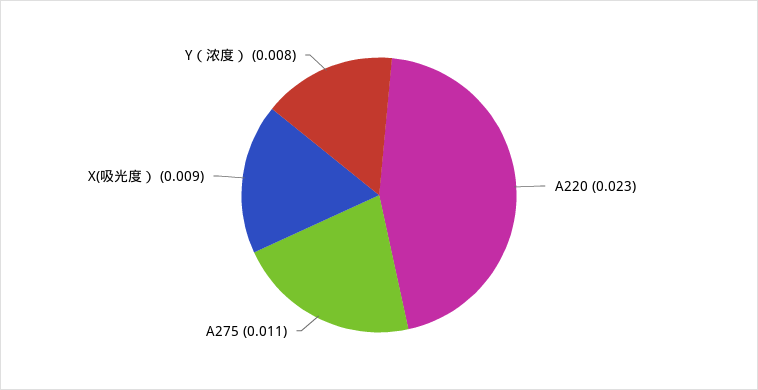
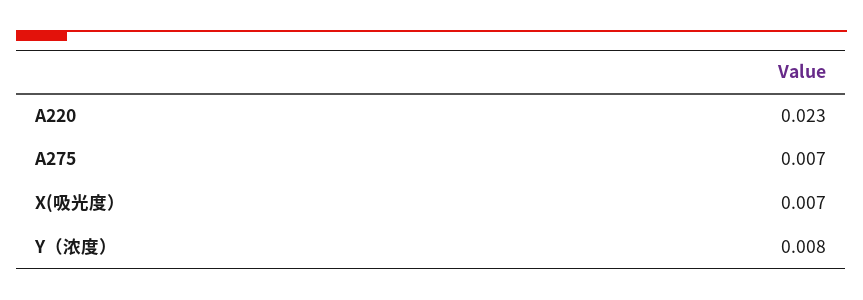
A275: 0.011 -> 0.007
X(吸光度）: 0.009 -> 0.007

